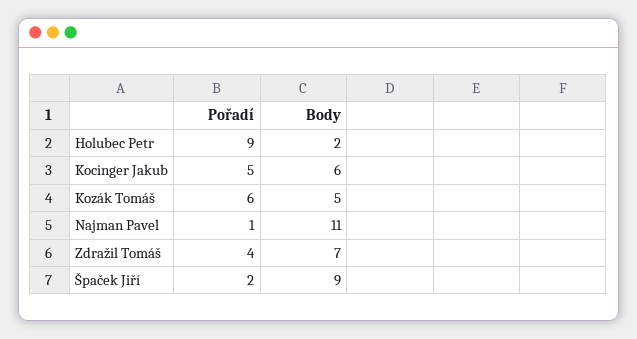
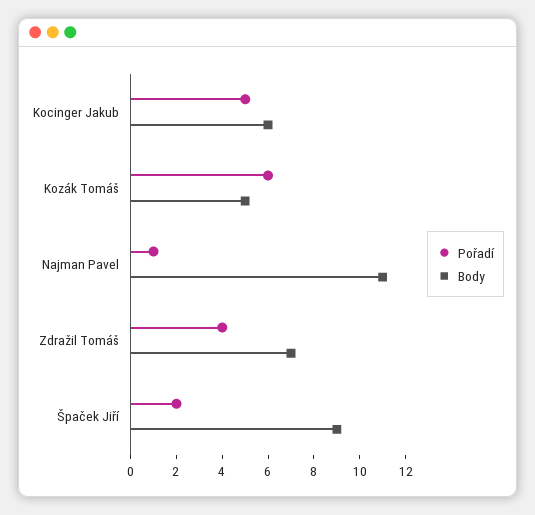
Pořadí, Holubec Petr: 9 -> none
Body, Holubec Petr: 2 -> none

